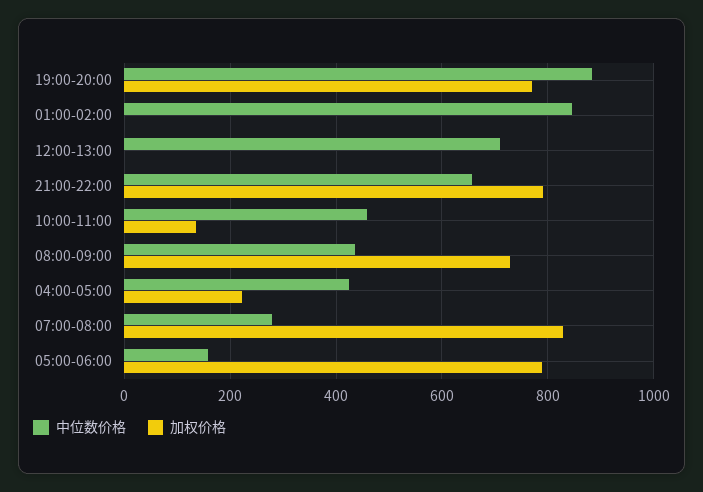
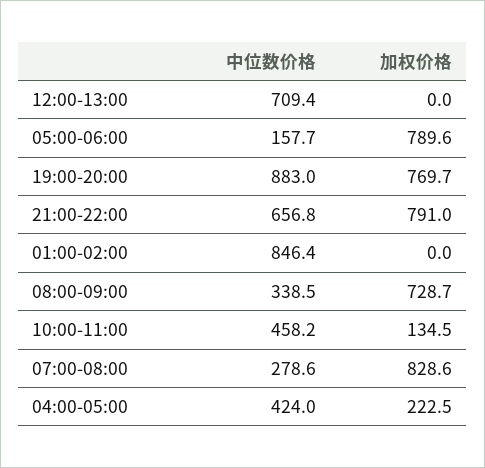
中位数价格, 08:00-09:00: 440 -> 338.5

